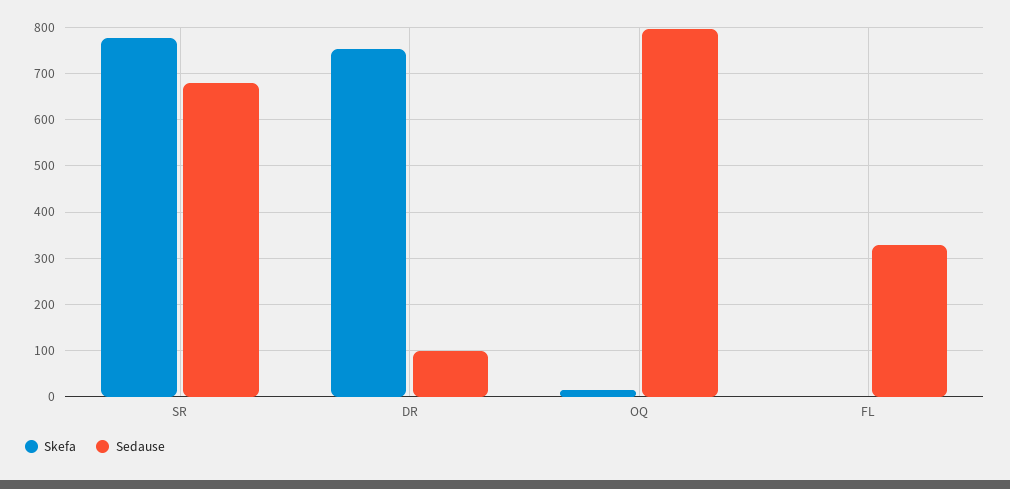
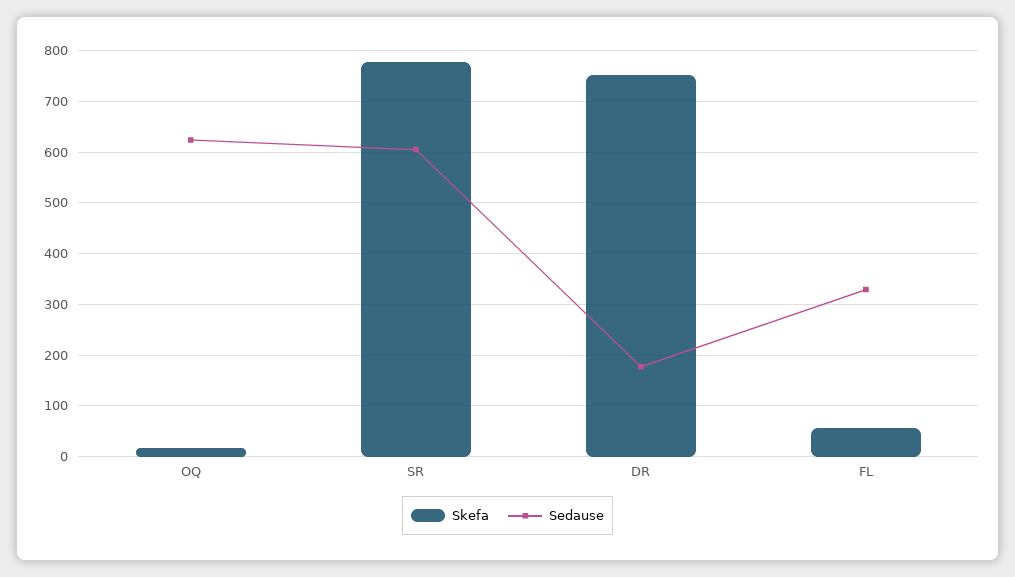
Sedause, SR: 680 -> 600
Sedause, DR: 100 -> 180
Sedause, OQ: 800 -> 620
Skefa, FL: 0 -> 60

